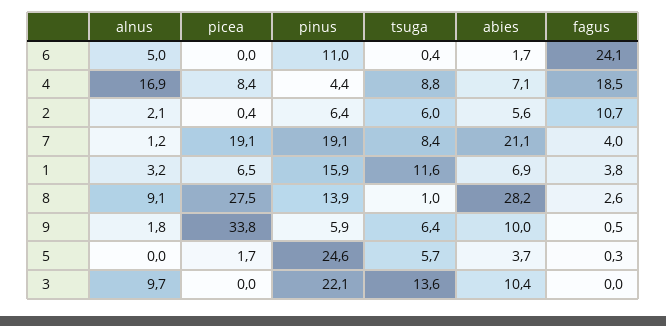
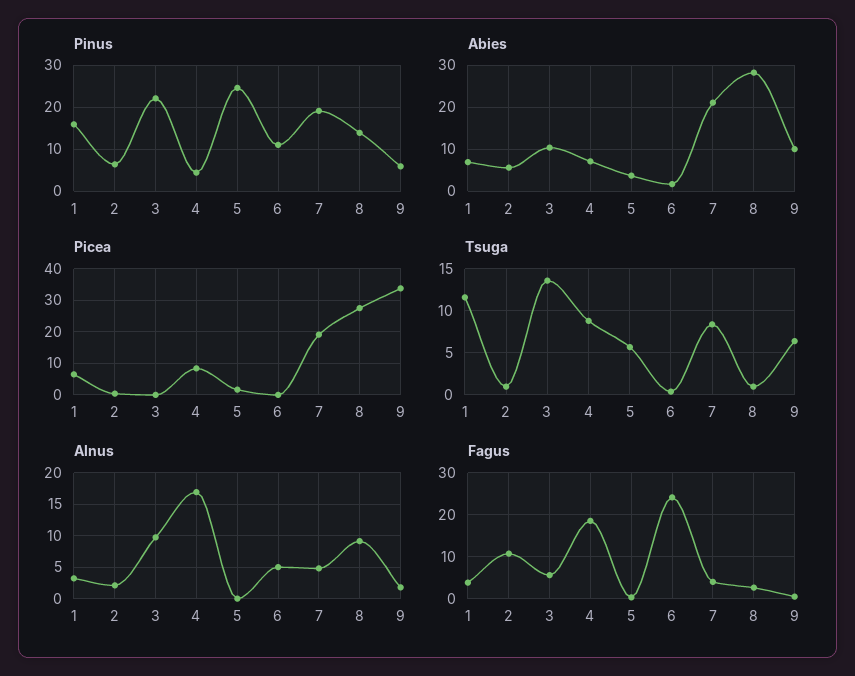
tsuga, 2: 6 -> 1
alnus, 7: 1.2 -> 5
fagus, 3: 0 -> 6

